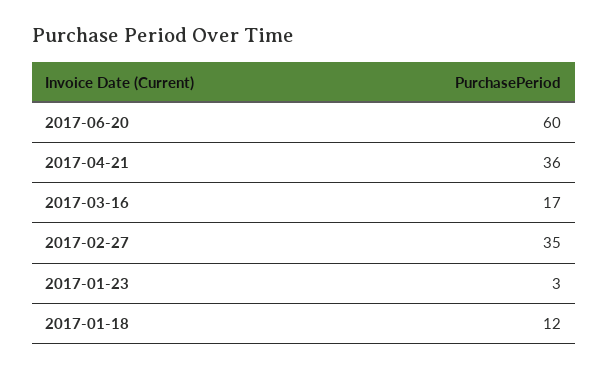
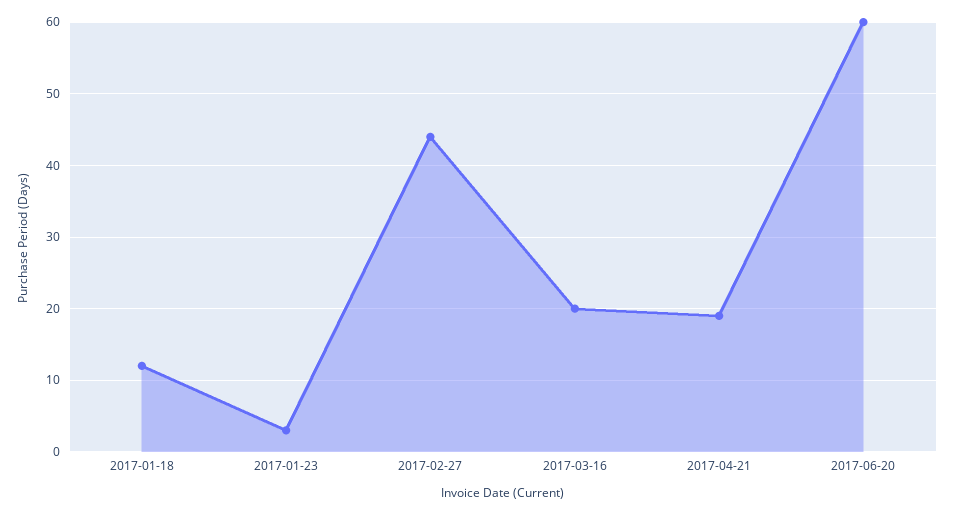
2017-04-21: 36 -> 19
2017-03-16: 17 -> 20
2017-02-27: 35 -> 44

